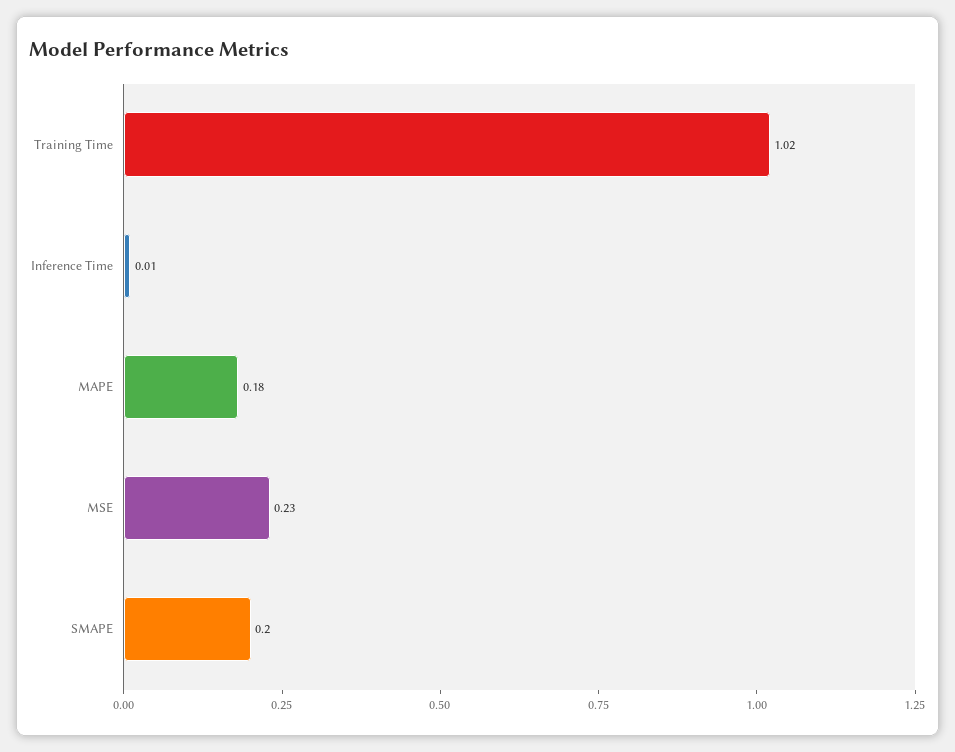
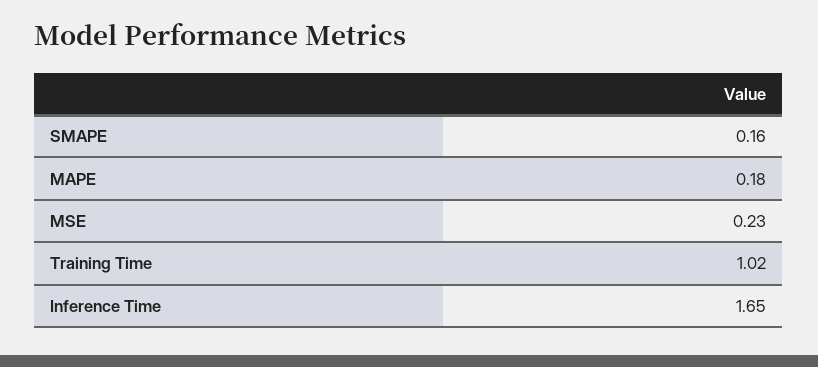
Inference Time: 0.01 -> 1.65
SMAPE: 0.2 -> 0.16

